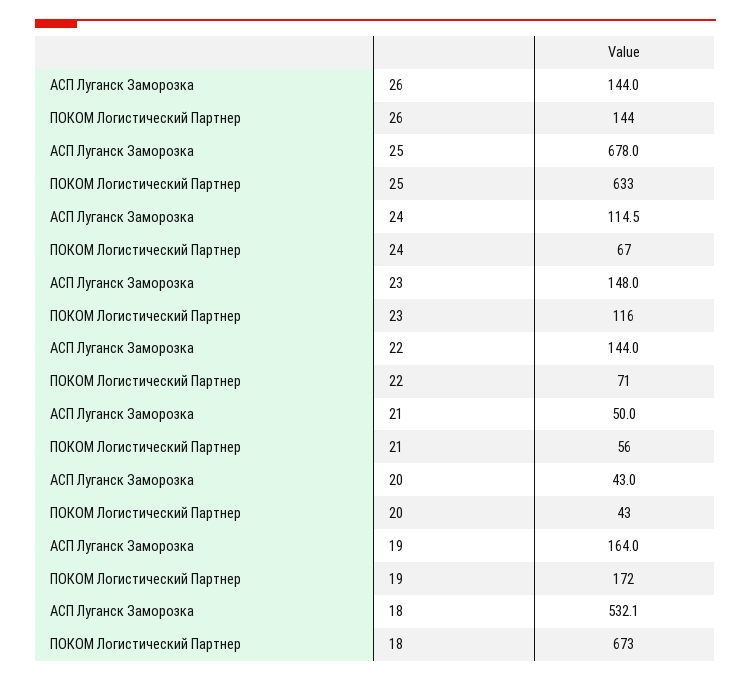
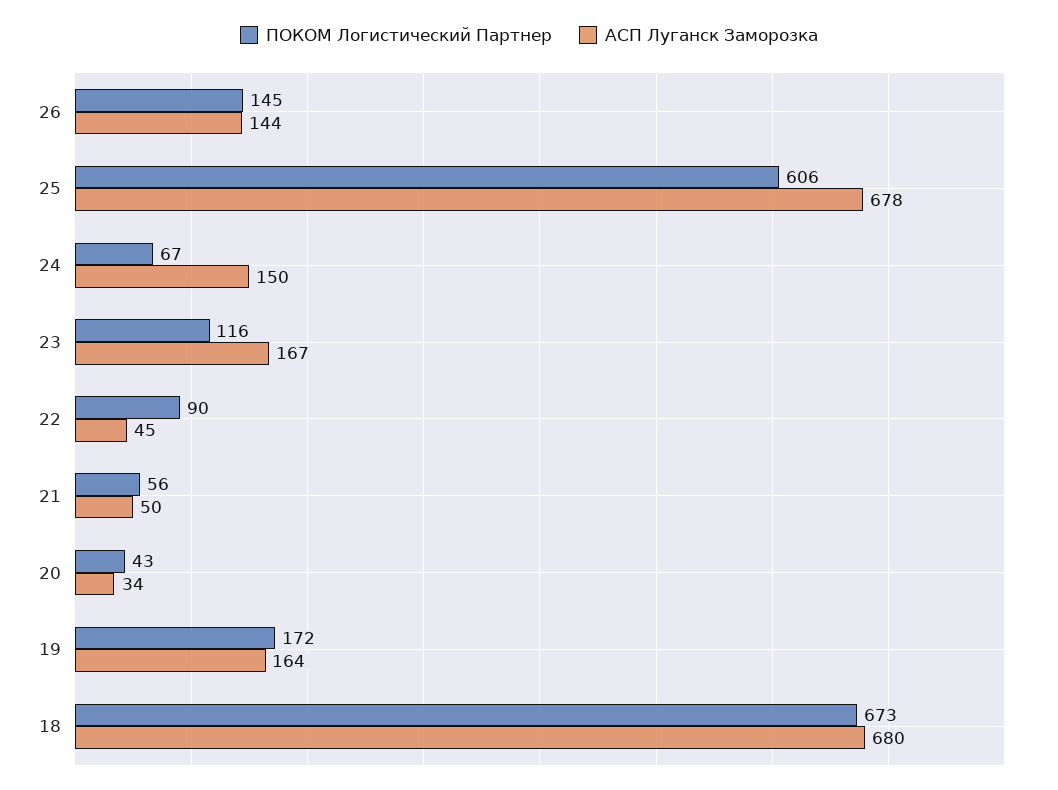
ПОКОМ Логистический Партнер, 26: 144 -> 145
ПОКОМ Логистический Партнер, 25: 633 -> 606
АСП Луганск Заморозка, 24: 114.5 -> 150
АСП Луганск Заморозка, 23: 148 -> 167
АСП Луганск Заморозка, 22: 144 -> 45
ПОКОМ Логистический Партнер, 22: 71 -> 90
АСП Луганск Заморозка, 20: 43 -> 34
АСП Луганск Заморозка, 18: 532.1 -> 680

